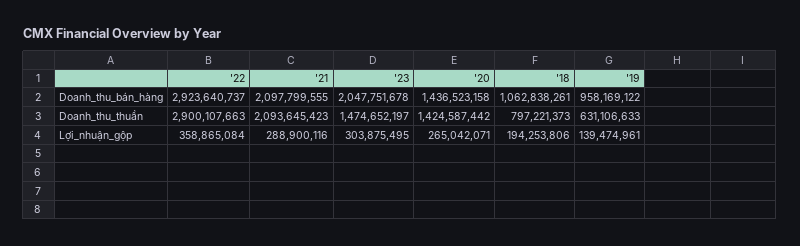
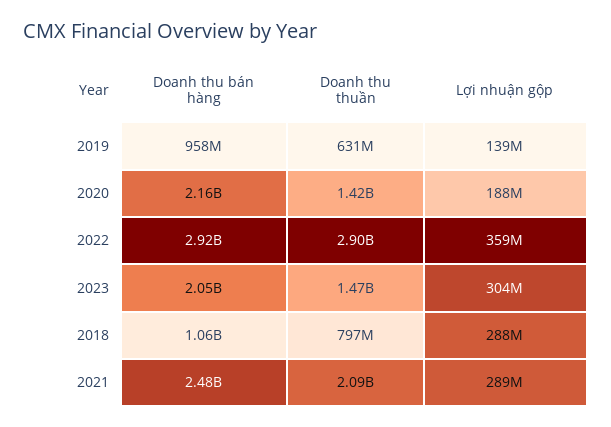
'21, Doanh_thu_bán_hàng: 2097799555 -> 2480000000
'20, Doanh_thu_bán_hàng: 1436523158 -> 2160000000
'20, Lợi_nhuận_gộp: 265042071 -> 188000000
'18, Lợi_nhuận_gộp: 194253806 -> 288000000

